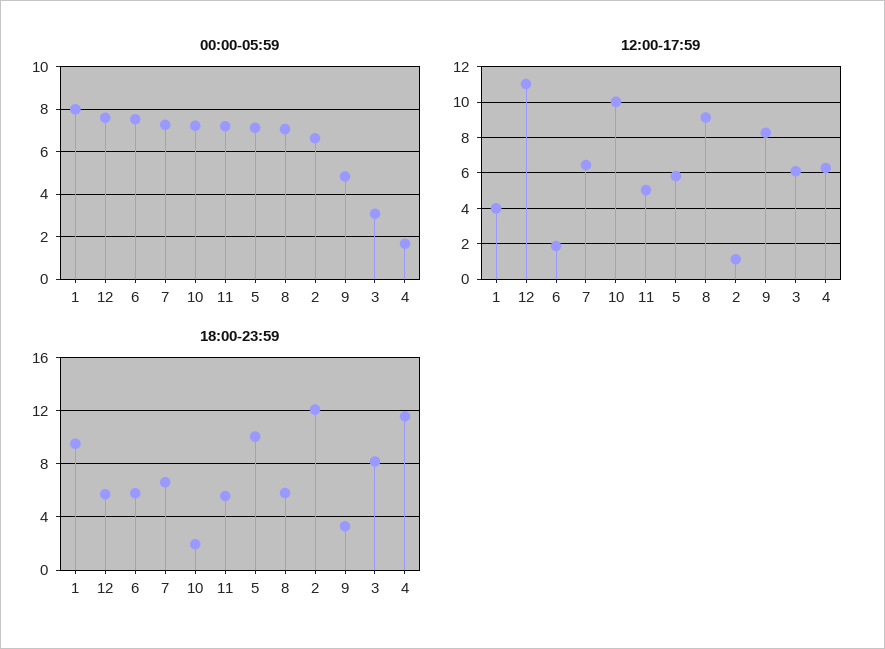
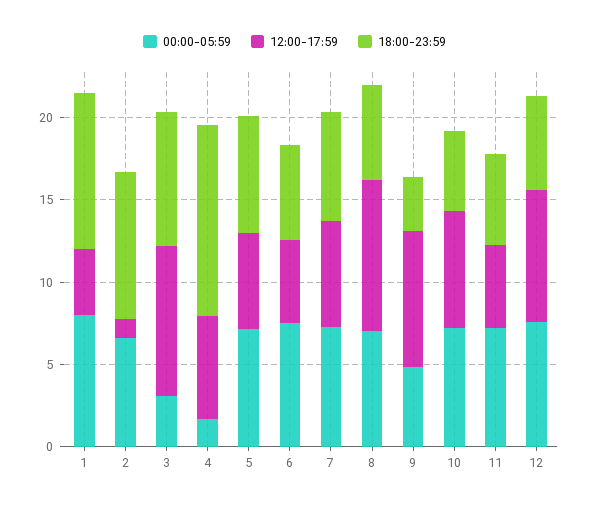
12:00-17:59, 12: 11 -> 8
12:00-17:59, 6: 2 -> 5
12:00-17:59, 10: 10 -> 7
12:00-17:59, 3: 6 -> 9
18:00-23:59, 10: 2 -> 5
18:00-23:59, 5: 10 -> 7
18:00-23:59, 2: 12 -> 9

